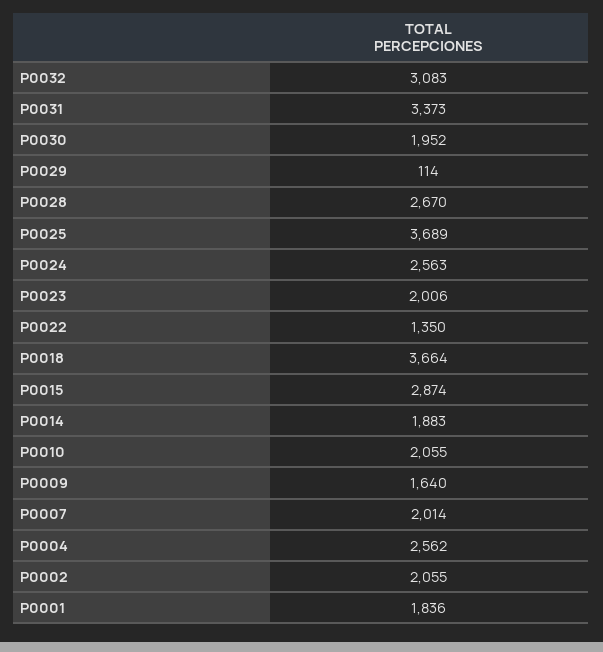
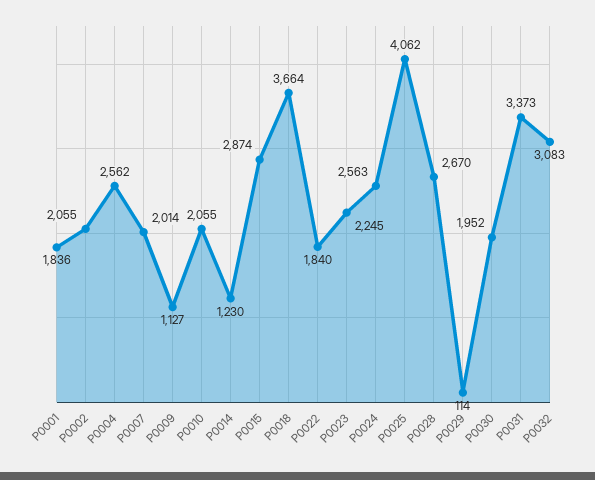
P0025: 3689 -> 4062
P0023: 2006 -> 2245
P0022: 1350 -> 1840
P0014: 1883 -> 1230
P0009: 1640 -> 1127

